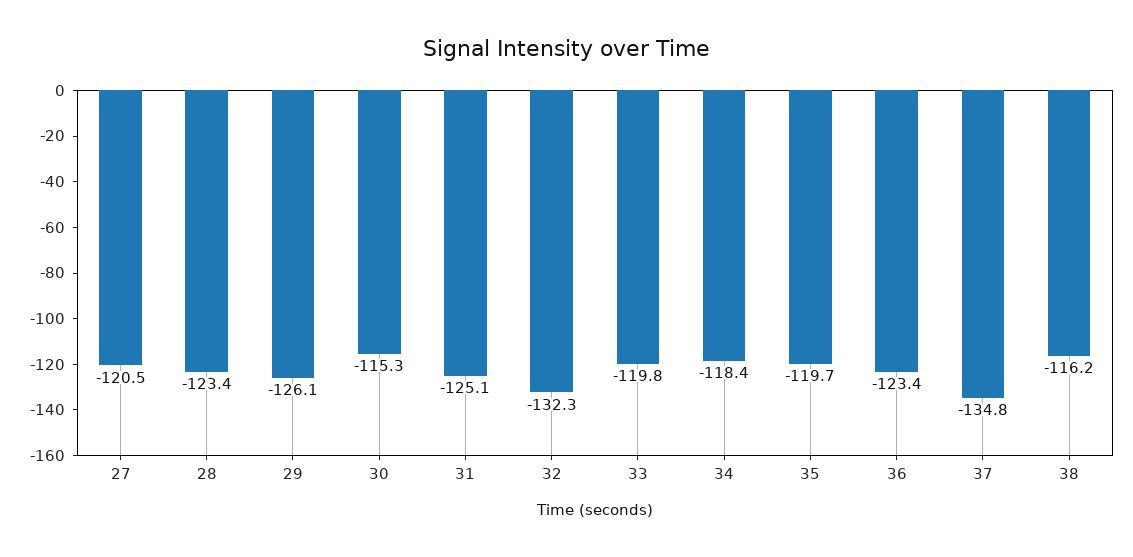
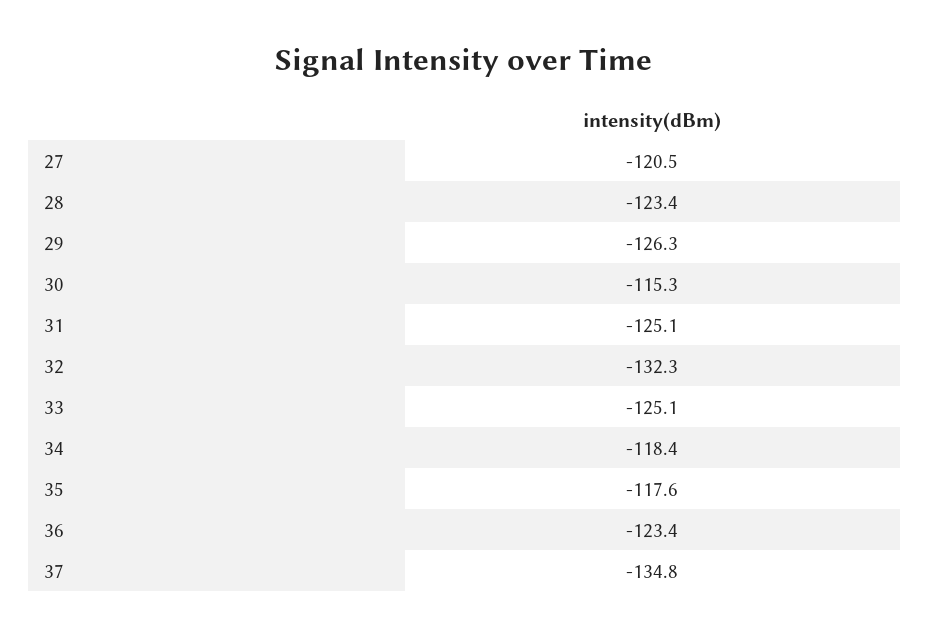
29: -126.1 -> -126.3
33: -119.8 -> -125.1
35: -119.7 -> -117.6
38: -116.2 -> none

